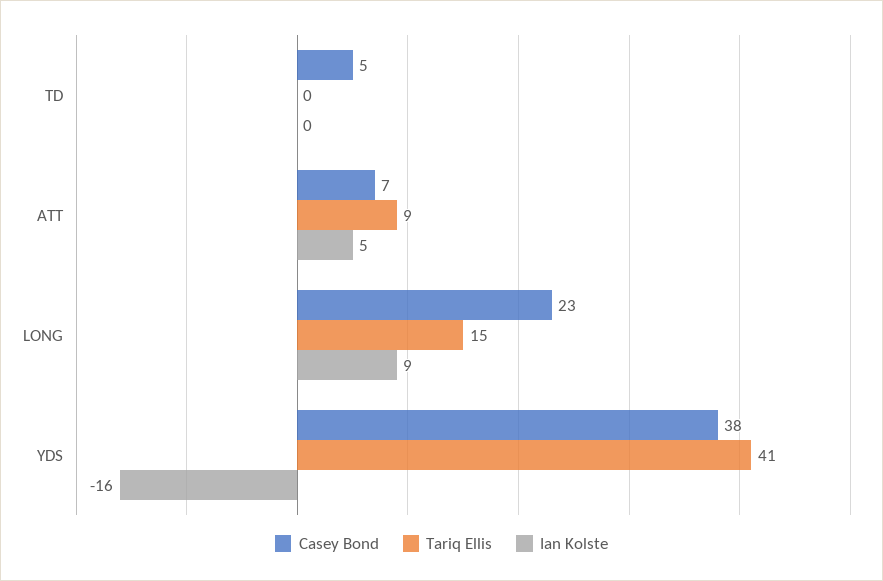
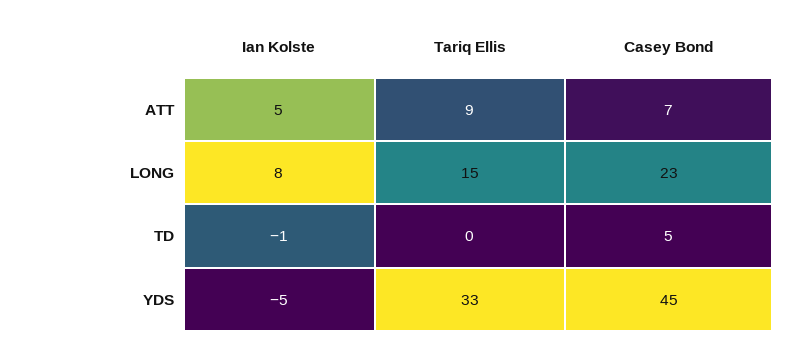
Ian Kolste, TD: 0 -> -1
Ian Kolste, LONG: 9 -> 8
Casey Bond, YDS: 38 -> 45
Tariq Ellis, YDS: 41 -> 33
Ian Kolste, YDS: -16 -> -5

